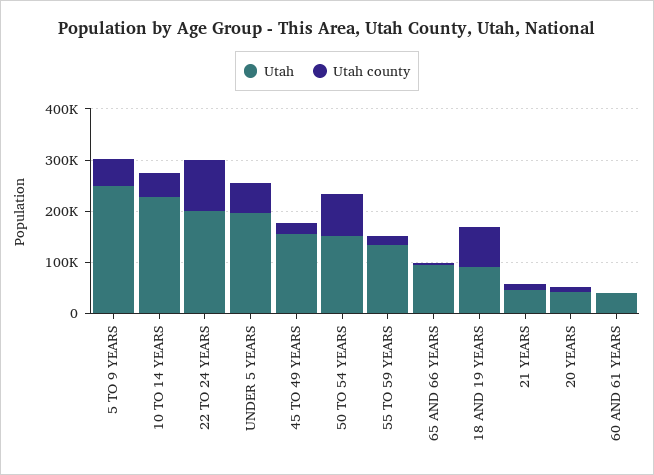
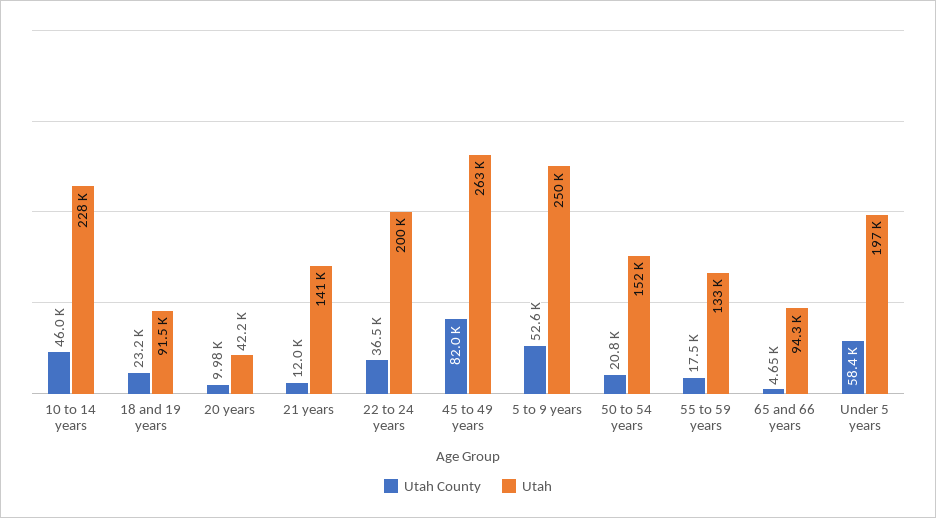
Utah county, 22 TO 24 YEARS: 100000 -> 36500
Utah, 45 TO 49 YEARS: 160000 -> 263000
Utah county, 45 TO 49 YEARS: 20000 -> 82000
Utah county, 50 TO 54 YEARS: 80000 -> 20800
Utah county, 18 AND 19 YEARS: 80000 -> 23200
Utah, 21 YEARS: 40000 -> 141000
Utah, 60 AND 61 YEARS: 40000 -> none
Utah county, 60 AND 61 YEARS: 0 -> none

